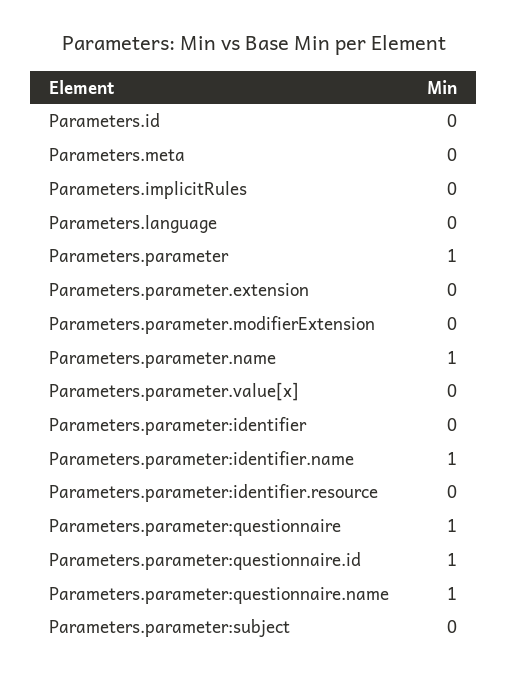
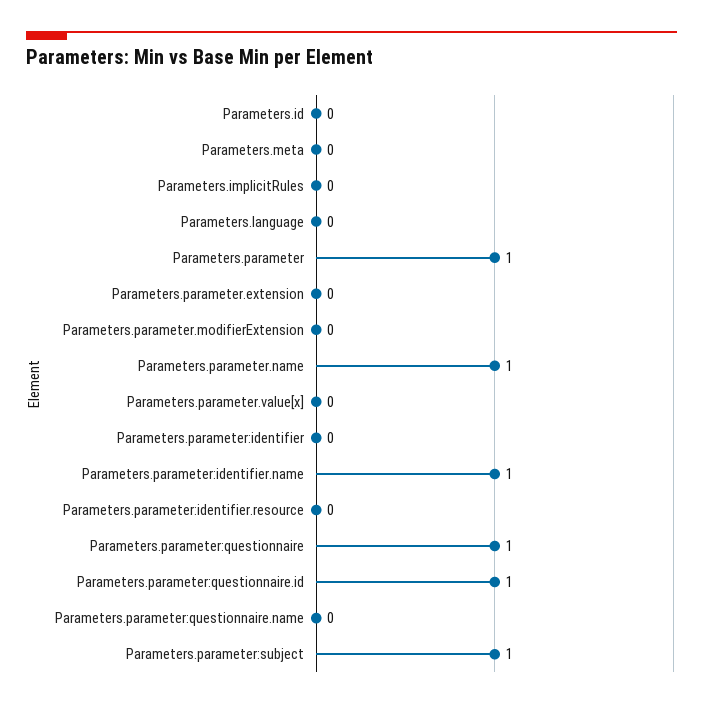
Parameters.parameter:questionnaire.name: 1 -> 0
Parameters.parameter:subject: 0 -> 1

